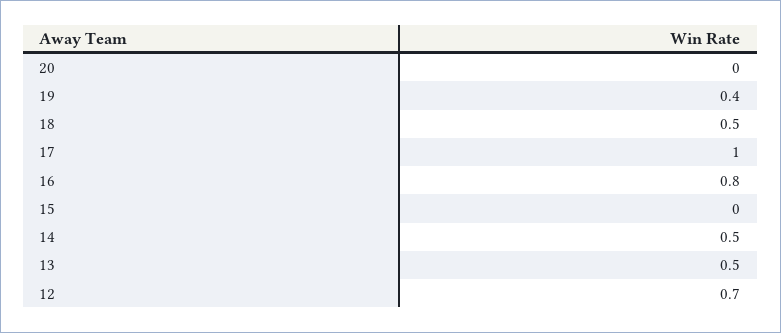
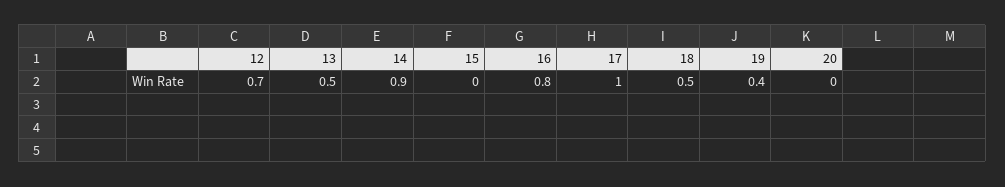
14: 0.5 -> 0.9

